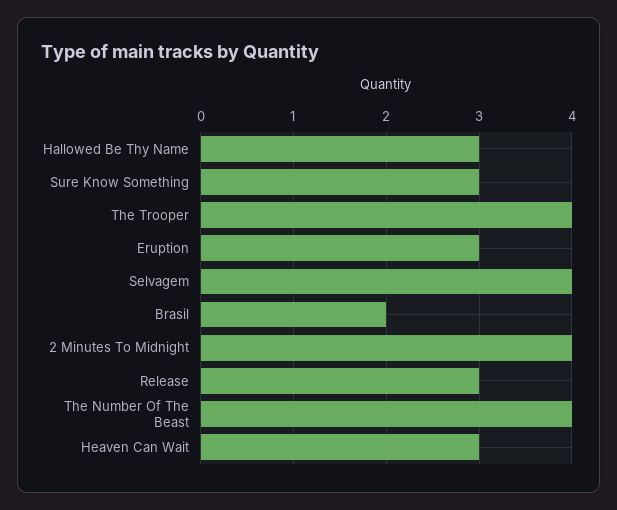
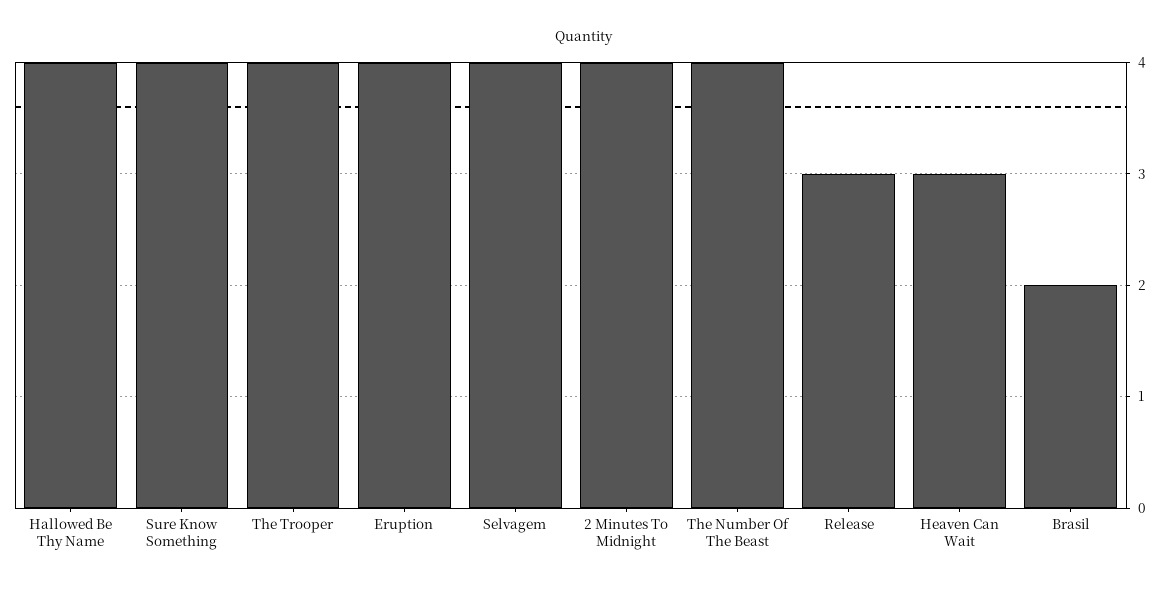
Hallowed Be Thy Name: 3 -> 4
Sure Know Something: 3 -> 4
Eruption: 3 -> 4

